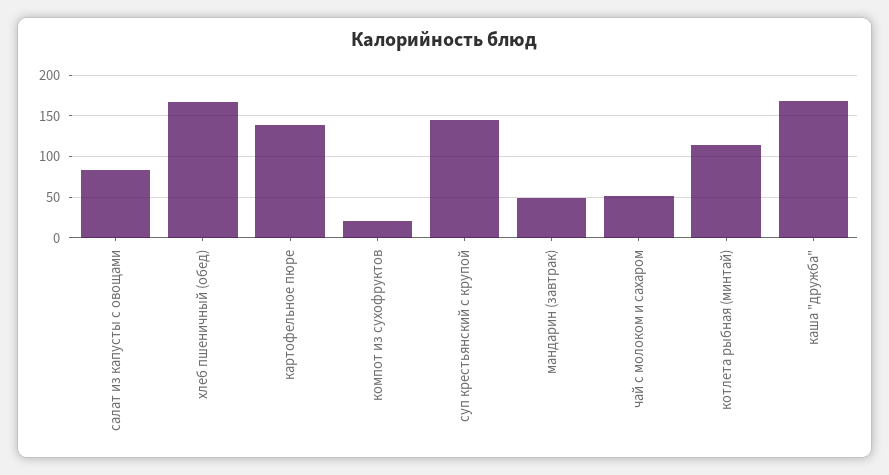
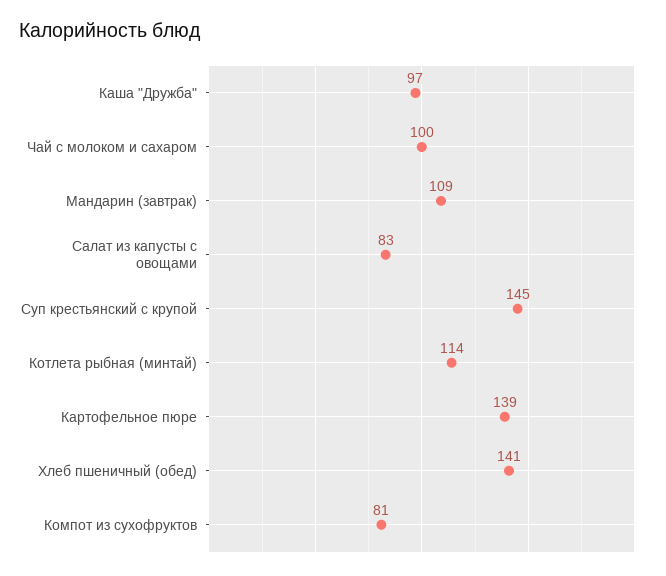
хлеб пшеничный (обед): 170 -> 141
компот из сухофруктов: 20 -> 81
мандарин (завтрак): 50 -> 109
чай с молоком и сахаром: 50 -> 100
каша "дружба": 170 -> 97

